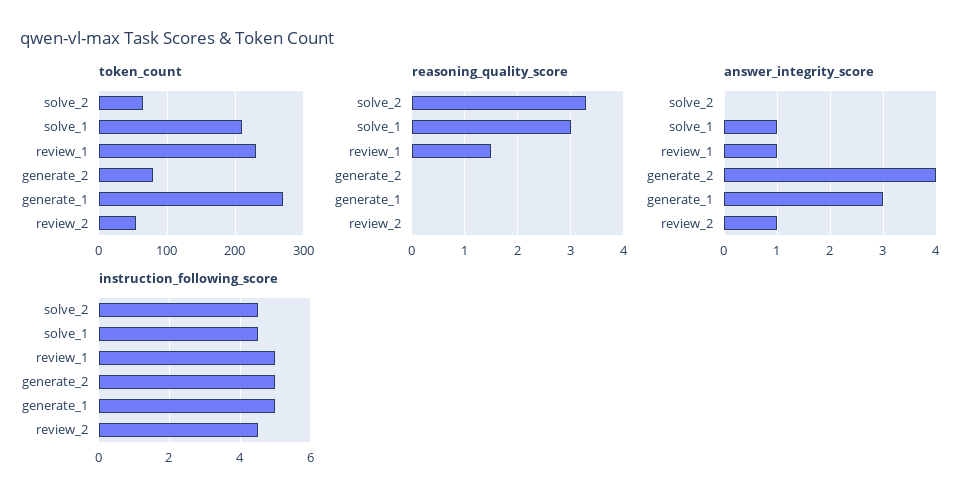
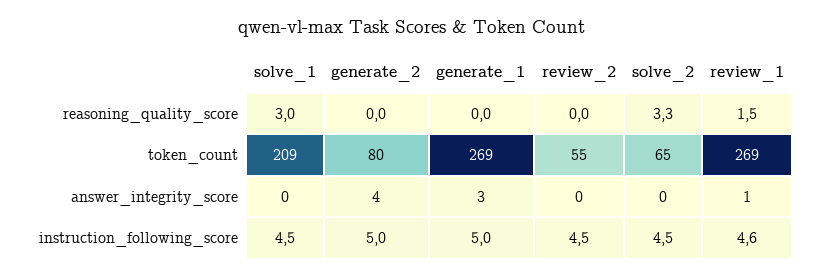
token_count, review_1: 230 -> 269
answer_integrity_score, solve_1: 1 -> 0
answer_integrity_score, review_2: 1 -> 0
instruction_following_score, review_1: 5 -> 4.6

